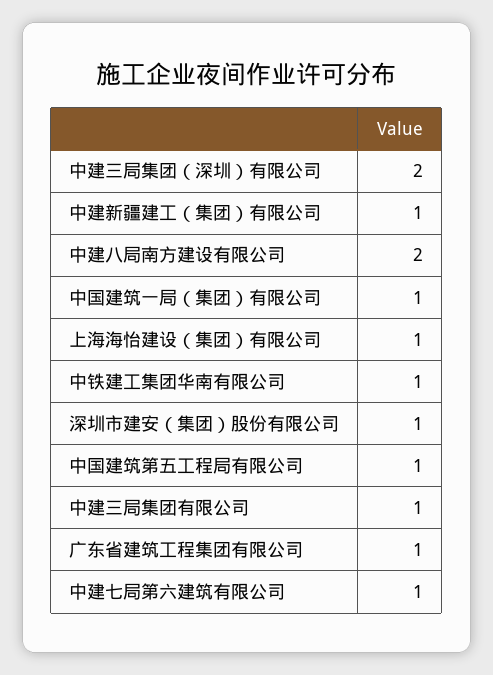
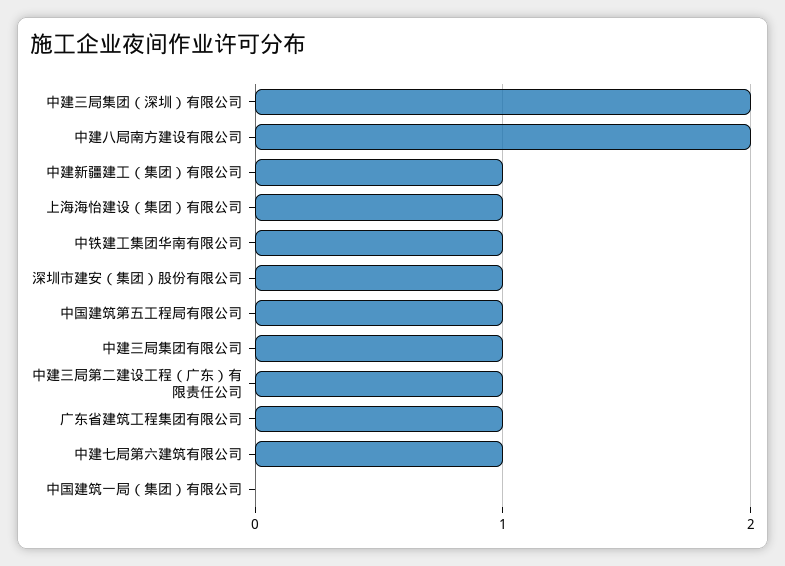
中国建筑一局（集团）有限公司: 1 -> 0
中建三局第二建设工程（广东）有限责任公司: none -> 1

